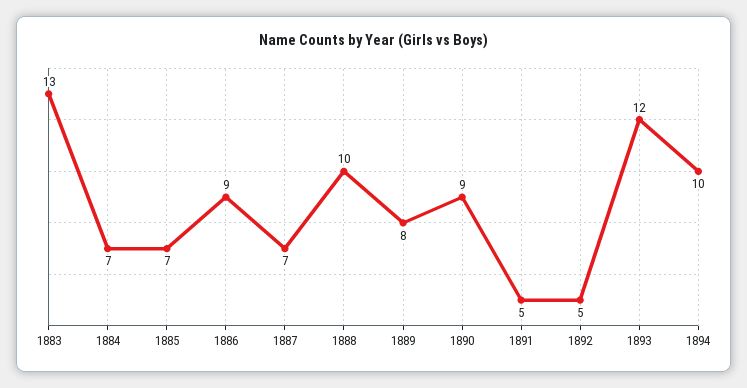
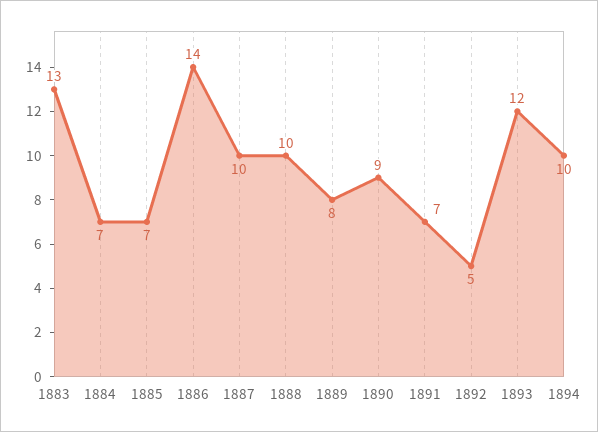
1886: 9 -> 14
1887: 7 -> 10
1891: 5 -> 7

